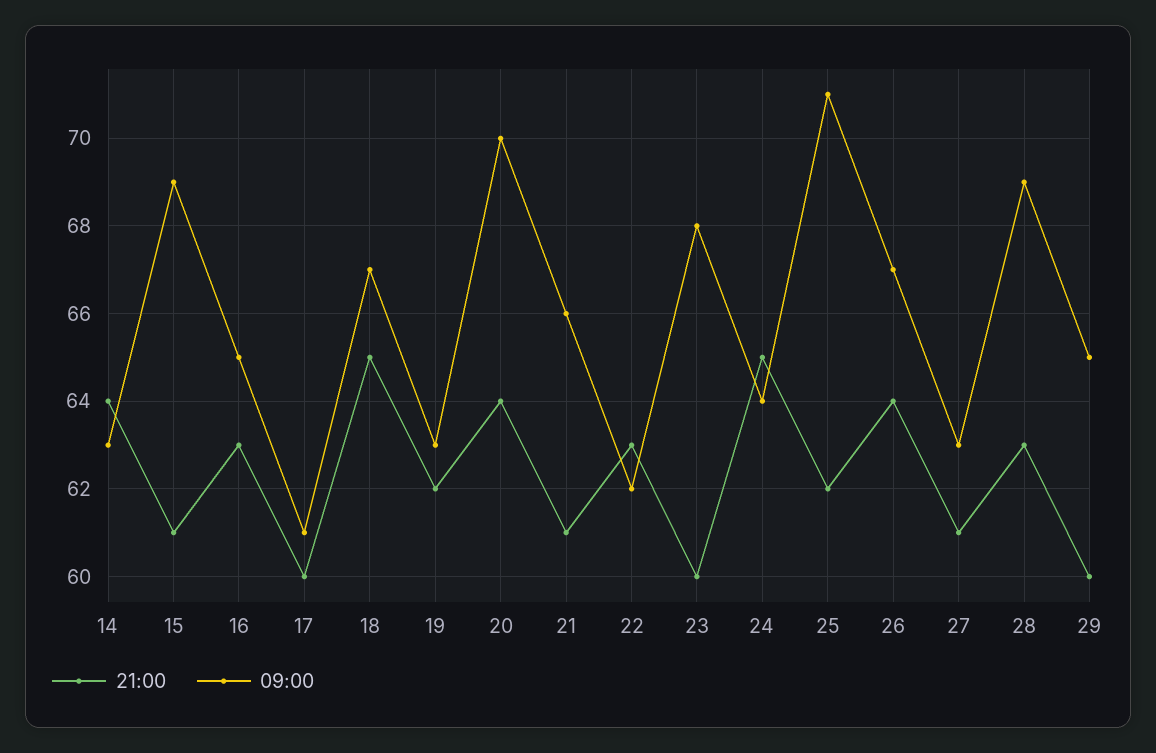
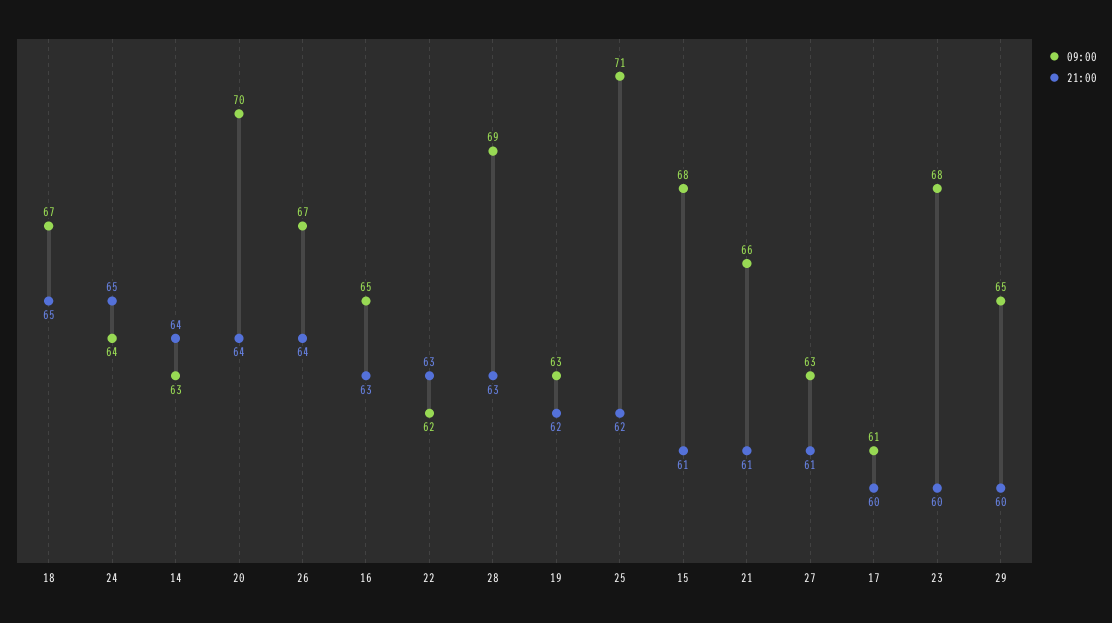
09:00, 15: 69 -> 68

